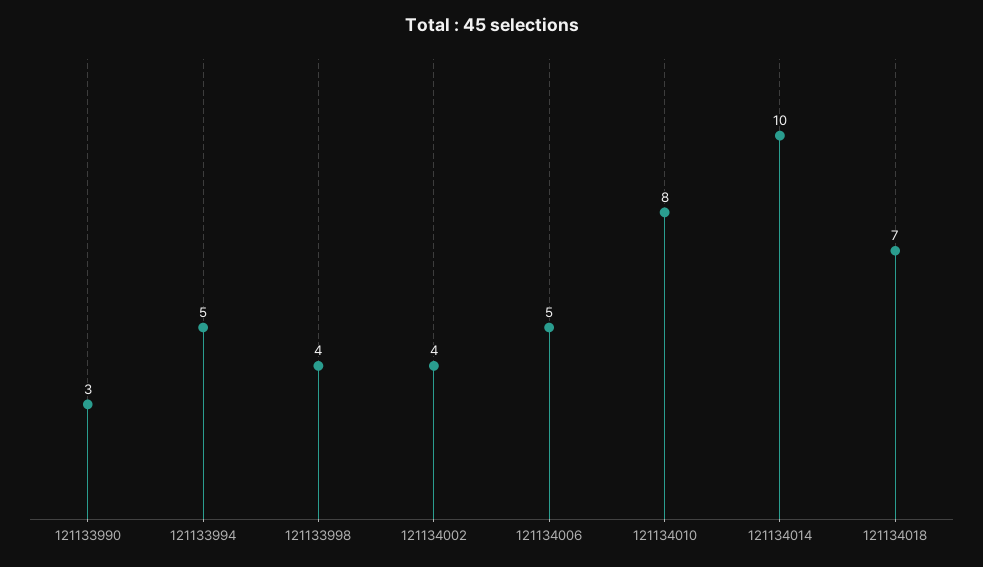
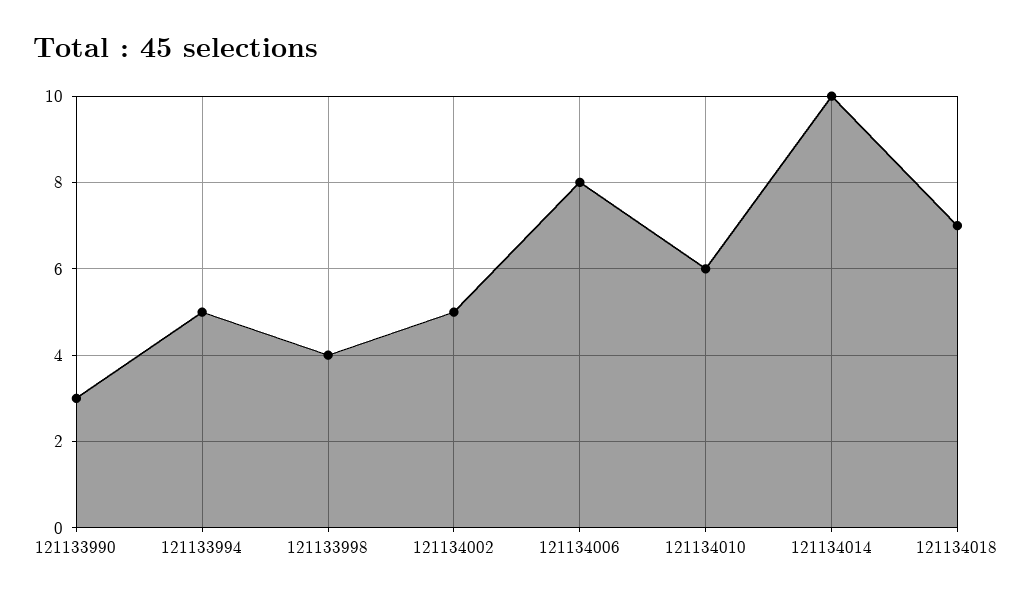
121134002: 4 -> 5
121134006: 5 -> 8
121134010: 8 -> 6

